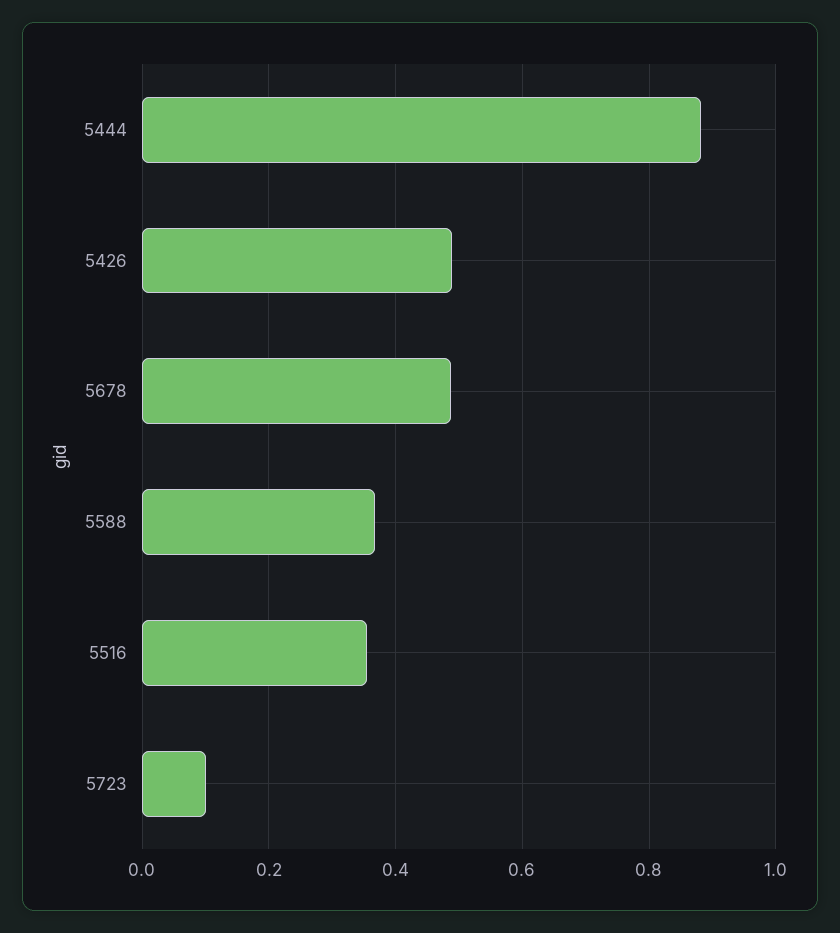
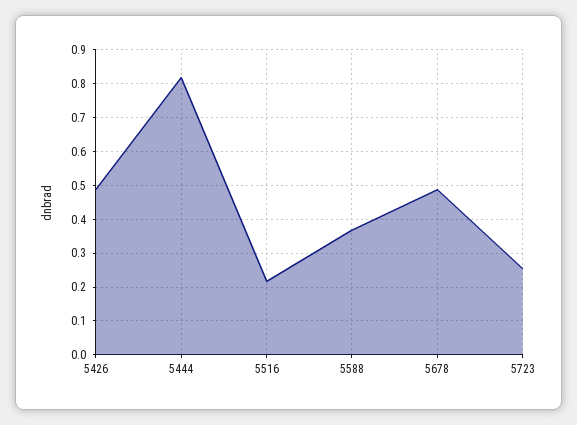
5444: 0.88 -> 0.82
5516: 0.36 -> 0.22
5723: 0.1 -> 0.26

